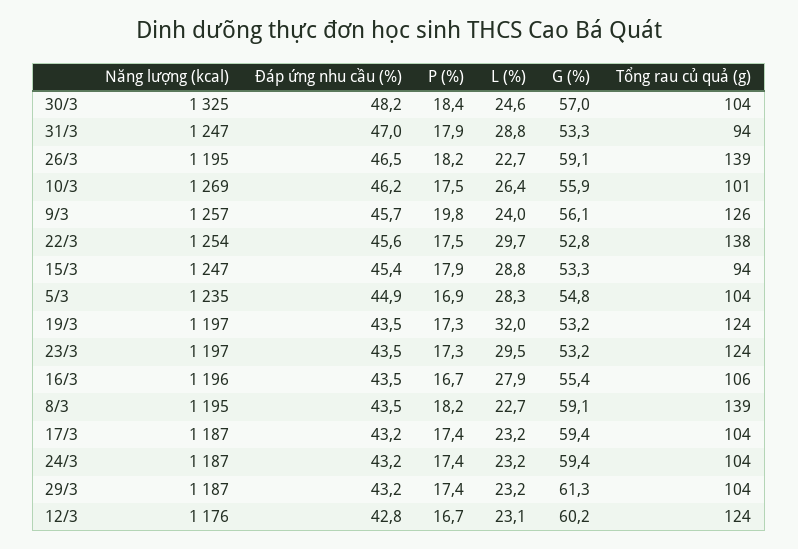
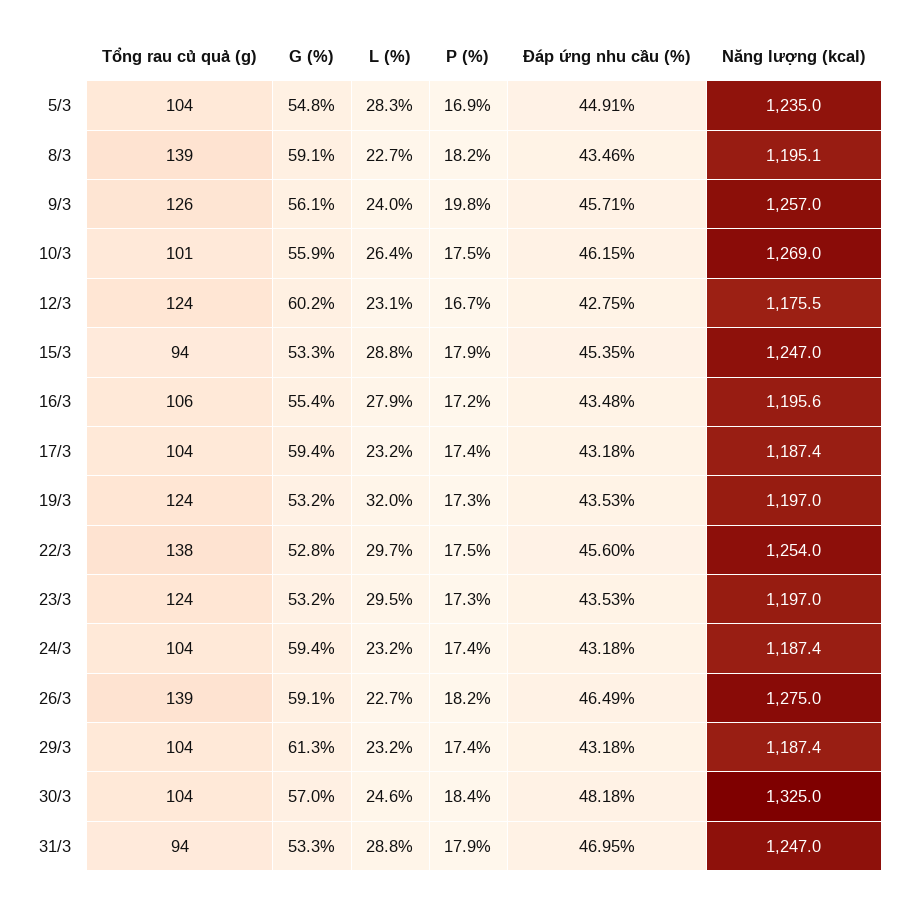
Năng lượng (kcal), 26/3: 1195 -> 1275
P (%), 16/3: 16.7 -> 17.2

